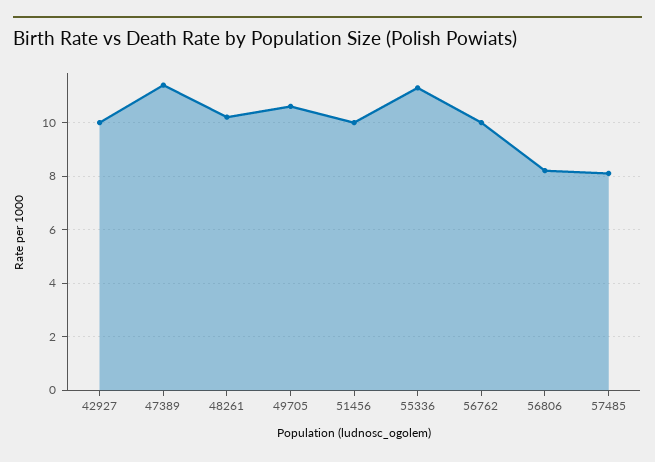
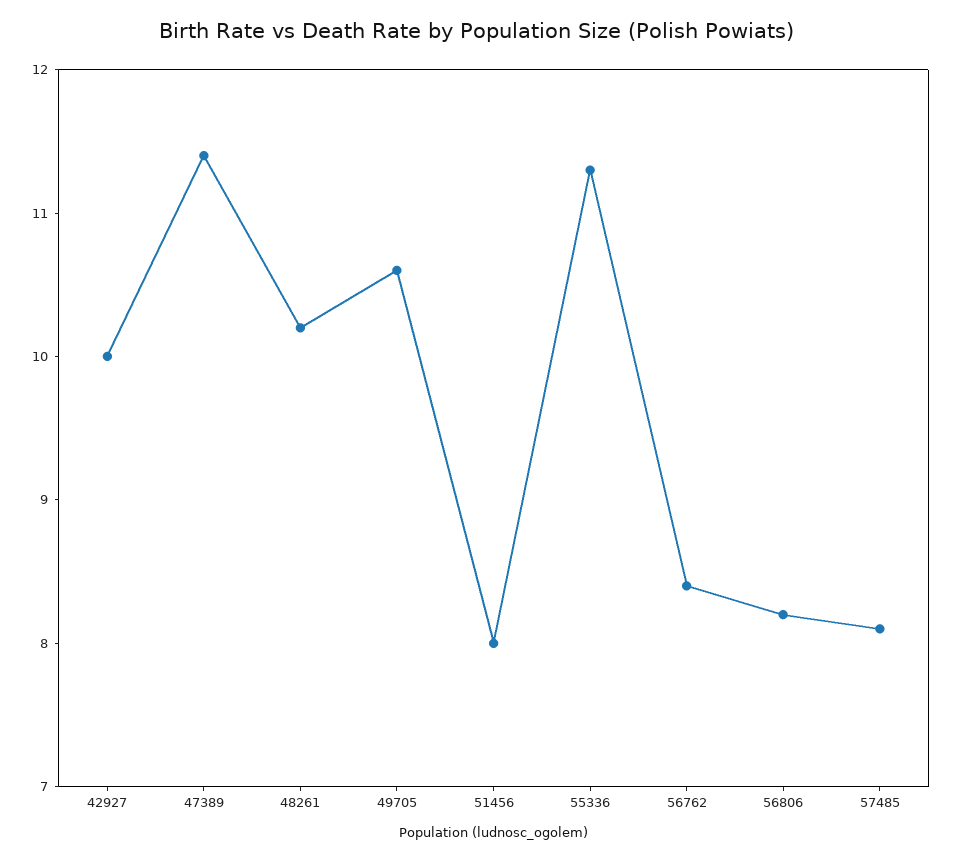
51456: 10 -> 8
56762: 10 -> 8.4

